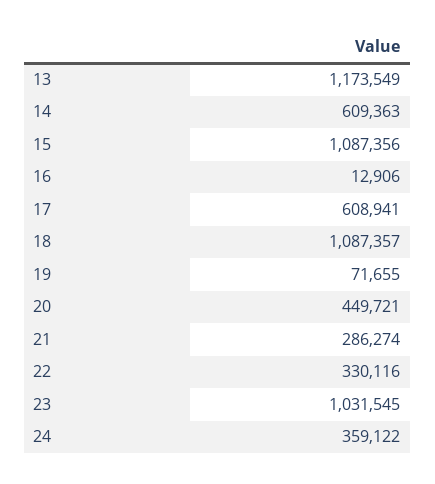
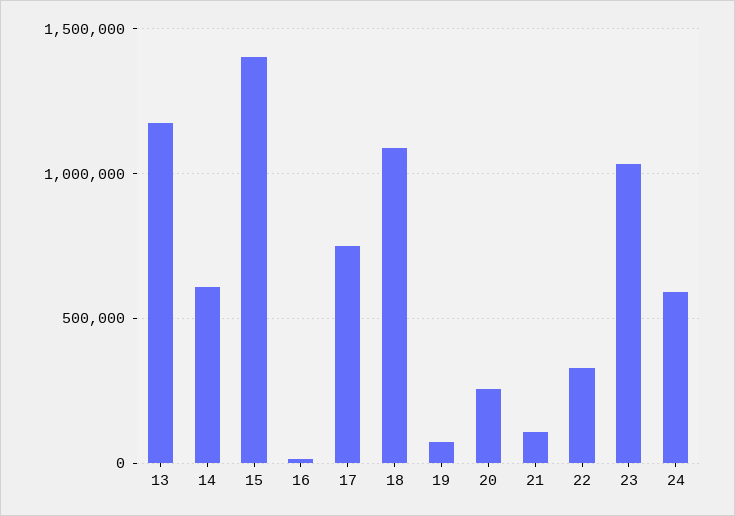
15: 1087356 -> 1400000
17: 608941 -> 750000
20: 449721 -> 250000
21: 286274 -> 100000
24: 359122 -> 600000

